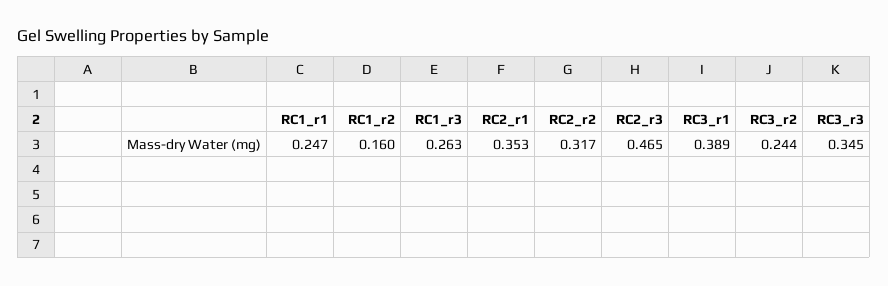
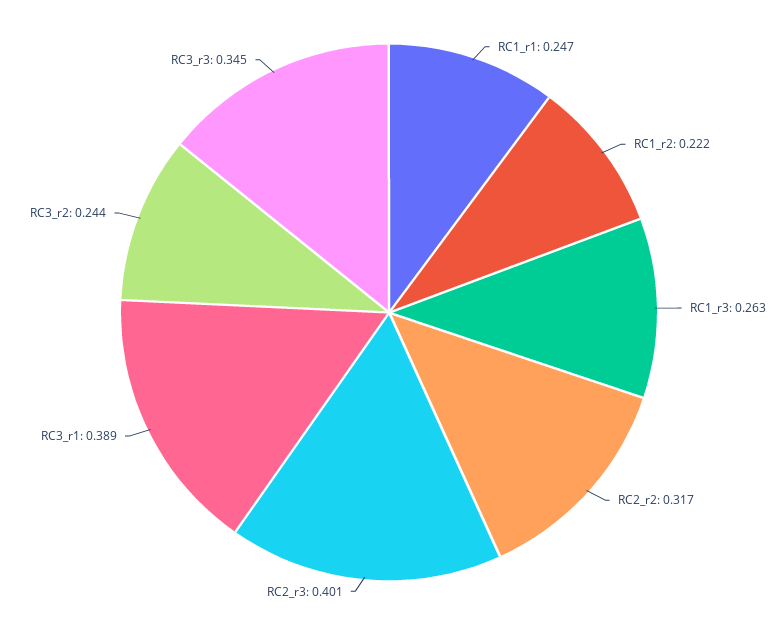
RC1_r2: 0.16 -> 0.222
RC2_r1: 0.353 -> none
RC2_r3: 0.465 -> 0.401

